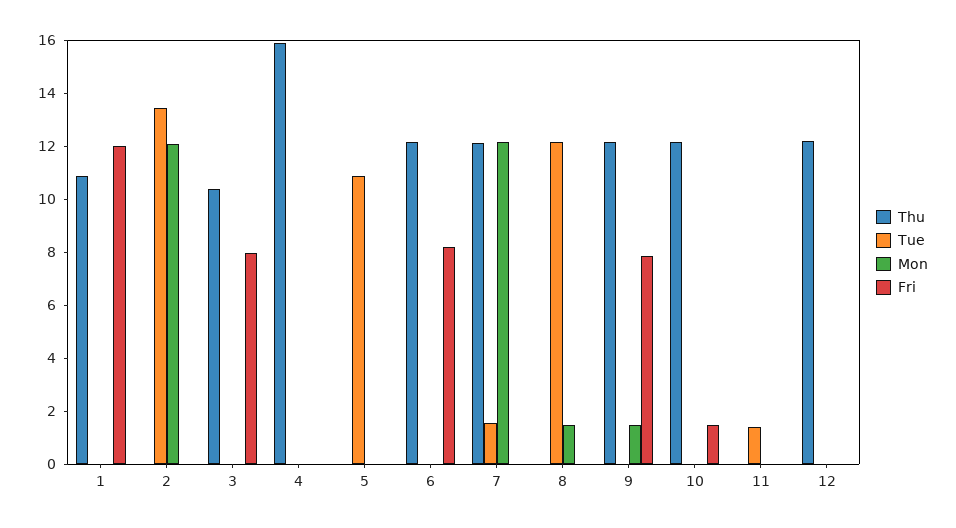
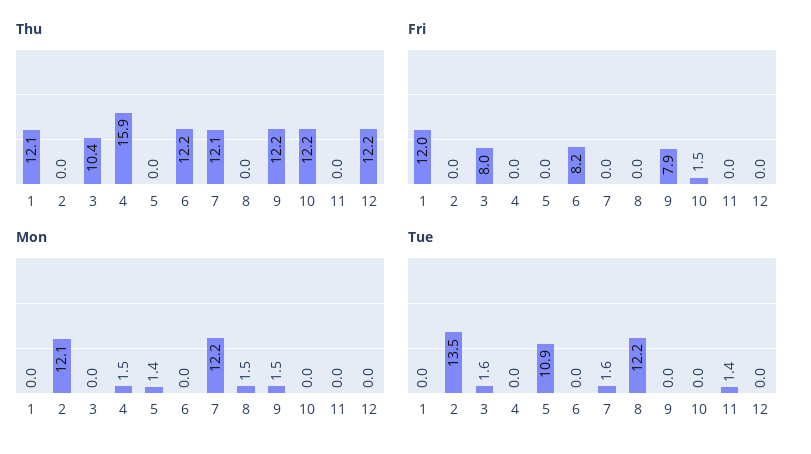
Thu, 1: 11 -> 12.1
Tue, 3: 0 -> 1.6
Mon, 4: 0 -> 1.5
Mon, 5: 0 -> 1.4

